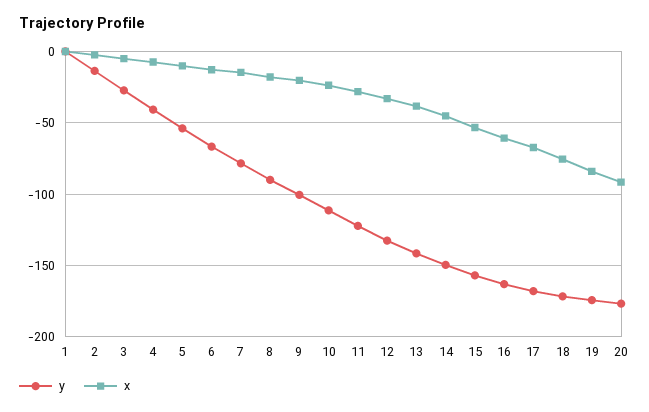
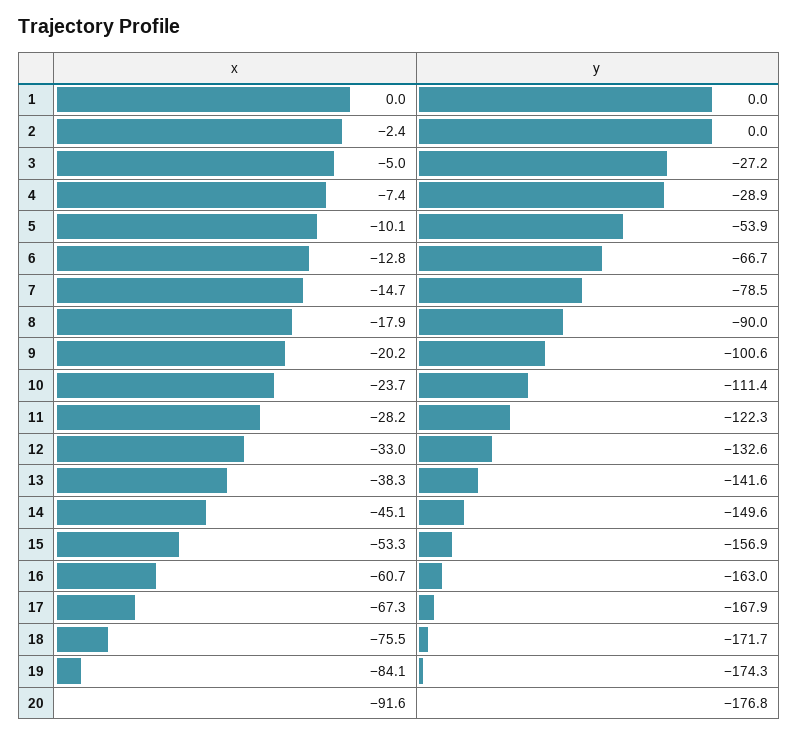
y, 2: -15 -> 0
y, 4: -40 -> -28.9

